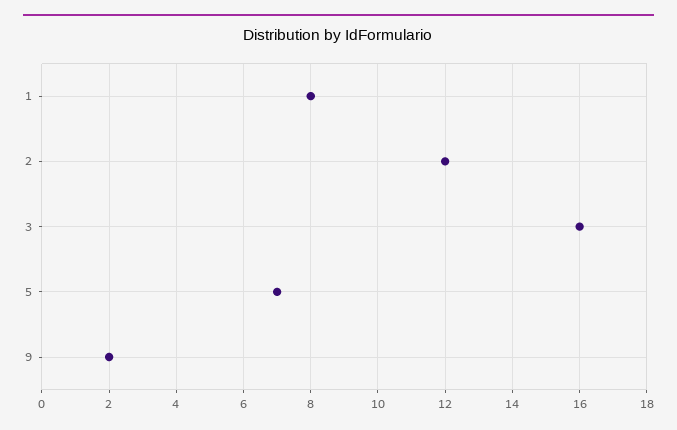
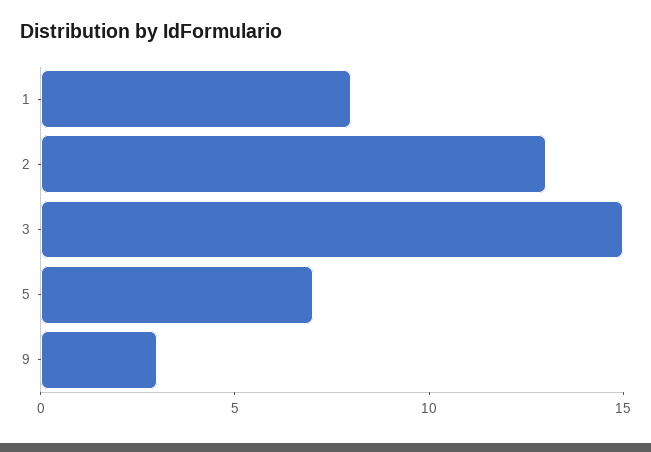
2: 12 -> 13
3: 16 -> 15
9: 2 -> 3

